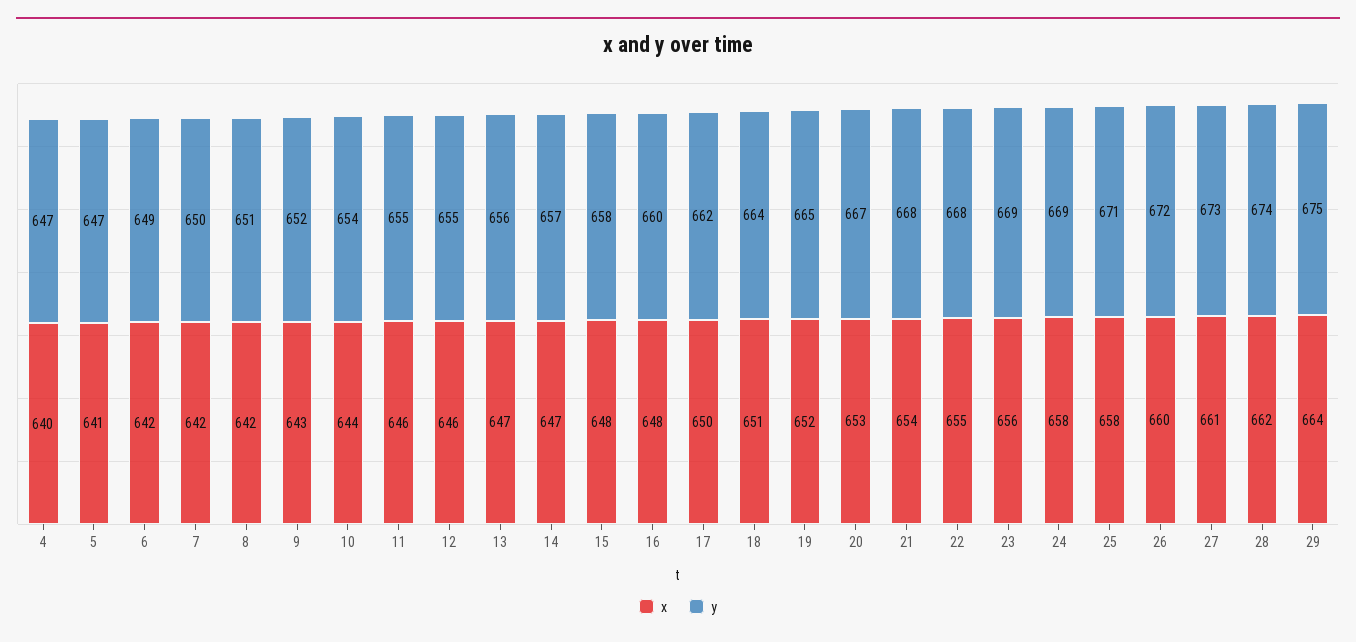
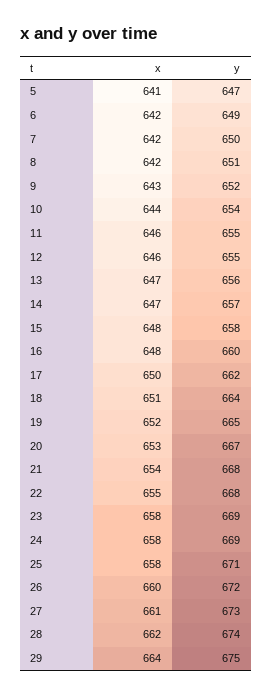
x, 4: 640 -> none
y, 4: 647 -> none
x, 23: 656 -> 658

